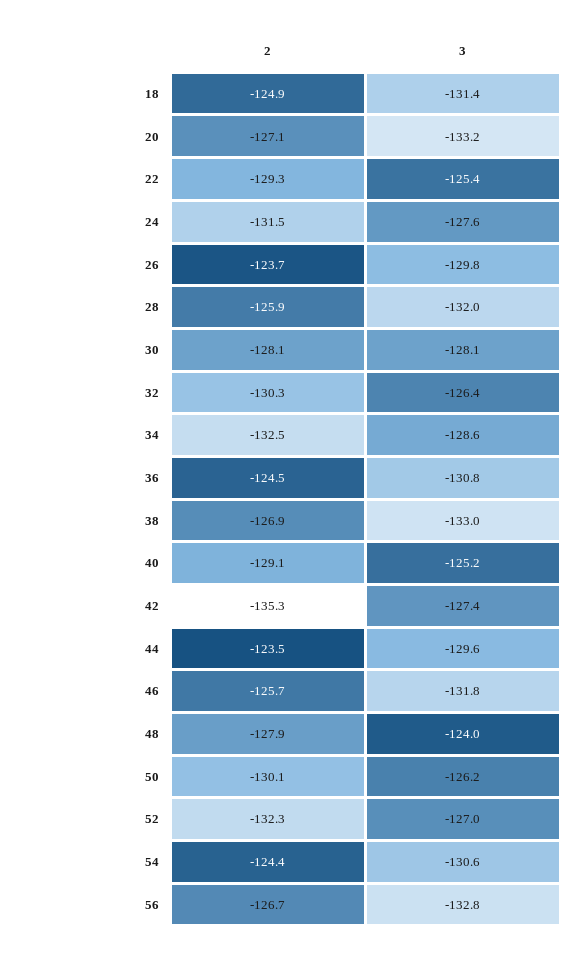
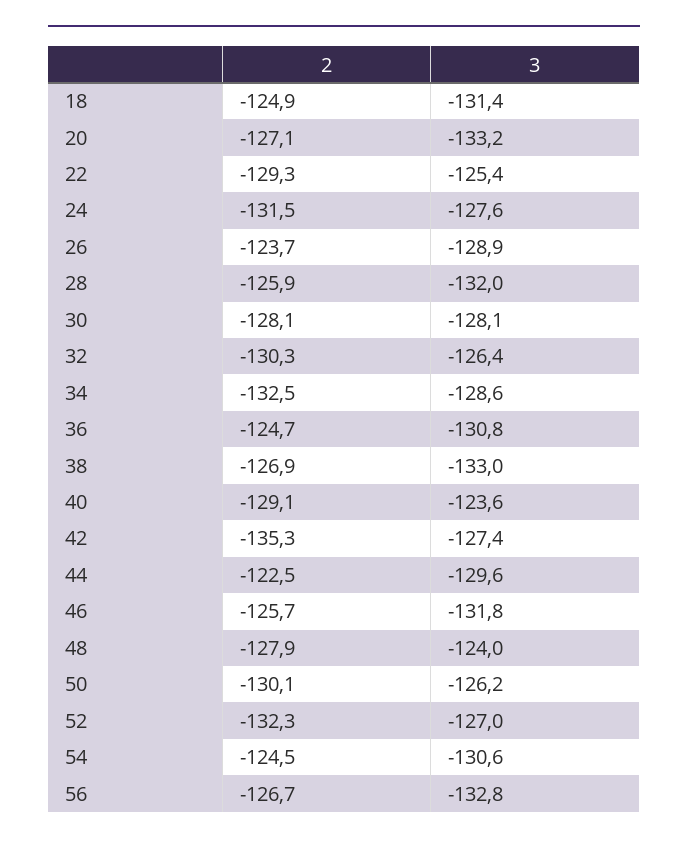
3, 26: -129.8 -> -128.9
2, 36: -124.5 -> -124.7
3, 40: -125.2 -> -123.6
2, 44: -123.5 -> -122.5
2, 54: -124.4 -> -124.5

